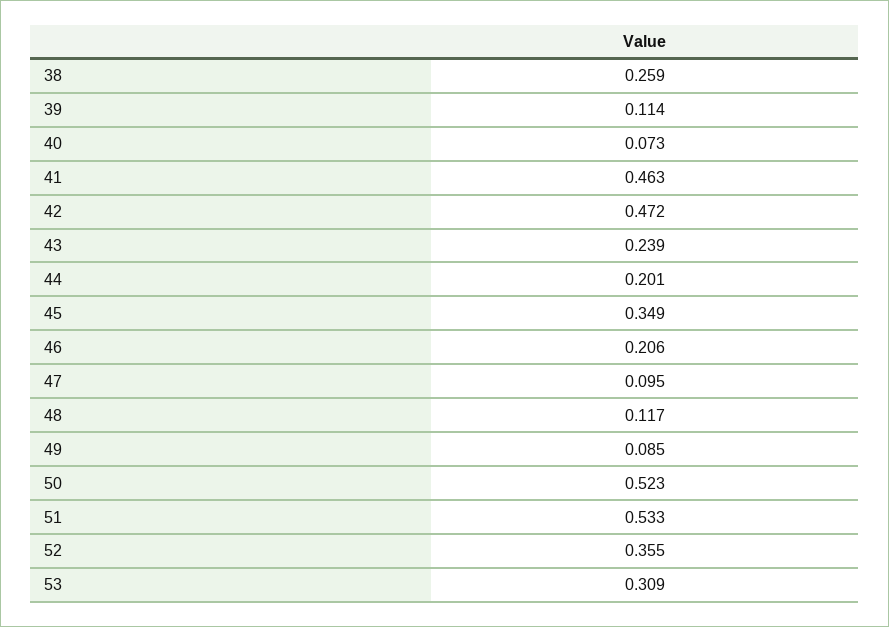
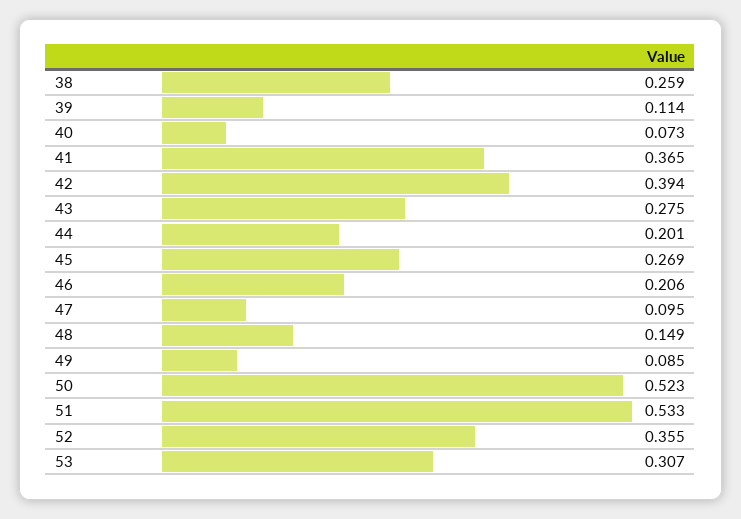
41: 0.463 -> 0.365
42: 0.472 -> 0.394
43: 0.239 -> 0.275
45: 0.349 -> 0.269
48: 0.117 -> 0.149
53: 0.309 -> 0.307

